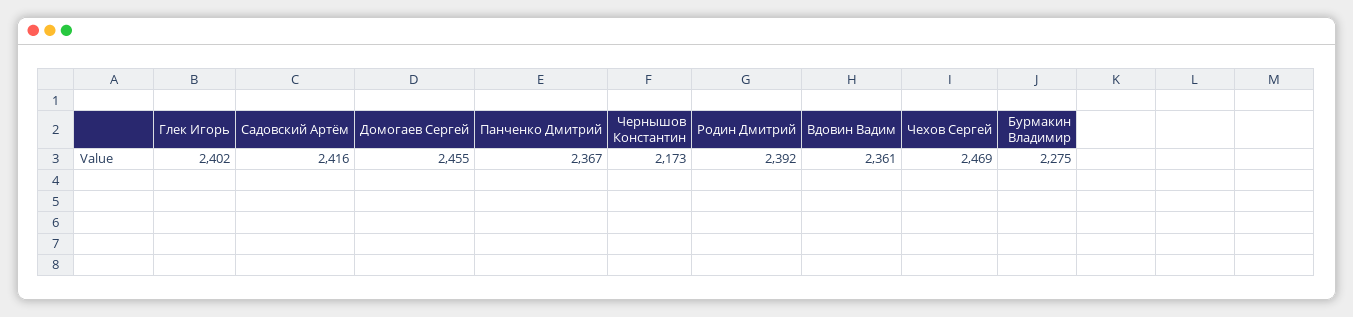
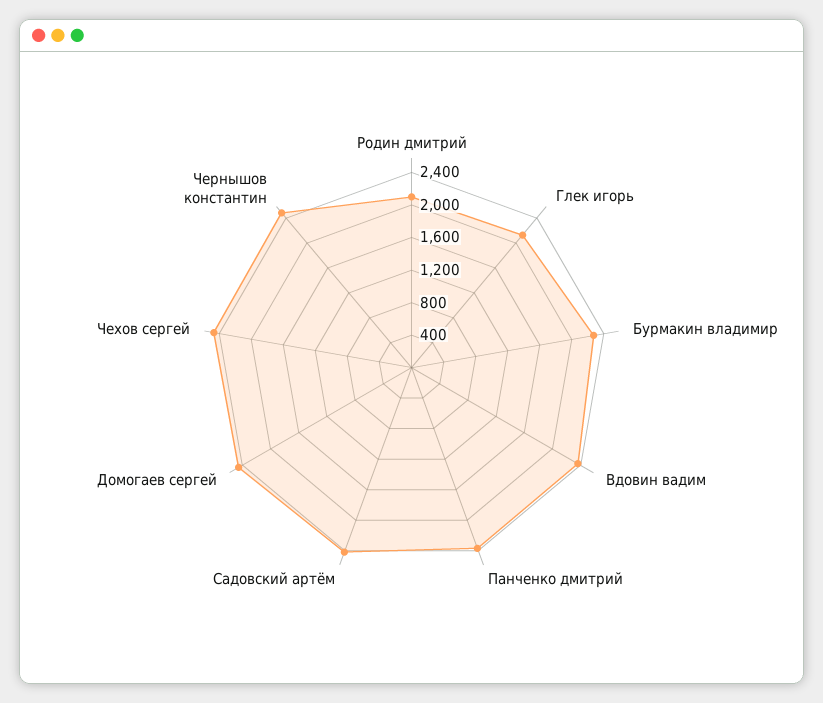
Глек Игорь: 2402 -> 2100
Чернышов Константин: 2173 -> 2500
Родин Дмитрий: 2392 -> 2100

